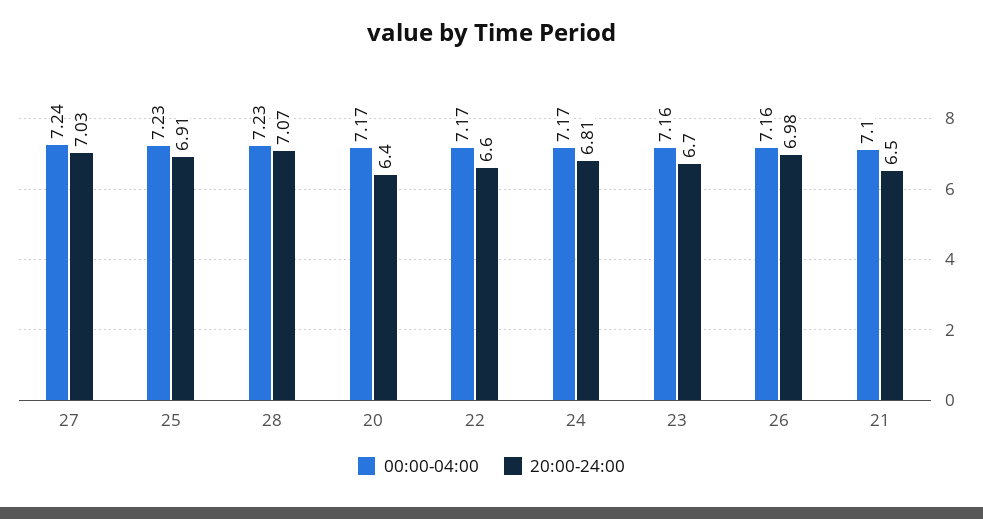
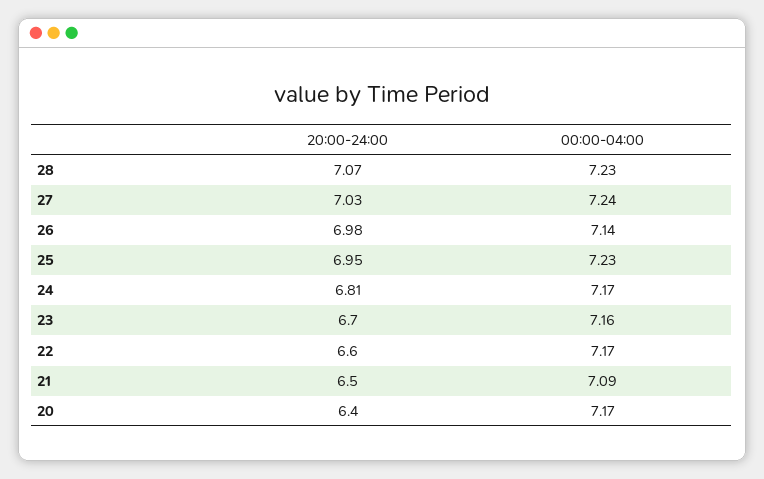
20:00-24:00, 25: 6.91 -> 6.95
00:00-04:00, 26: 7.16 -> 7.14
00:00-04:00, 21: 7.1 -> 7.09

